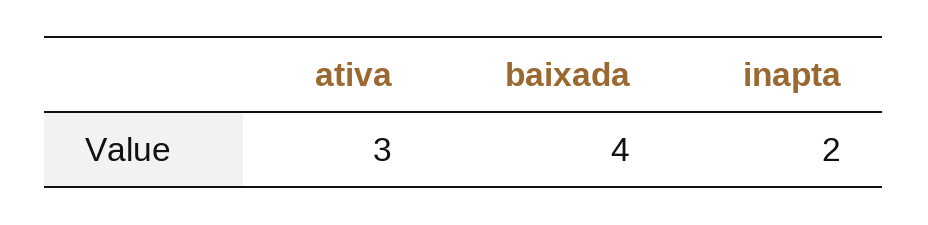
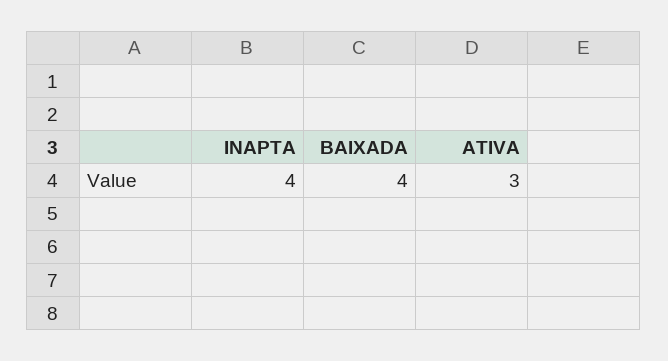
inapta: 2 -> 4

